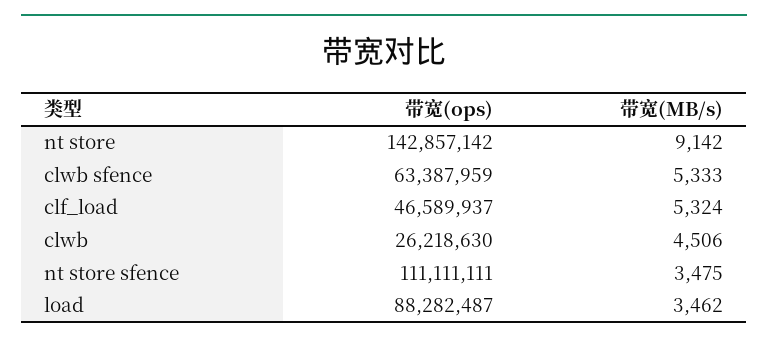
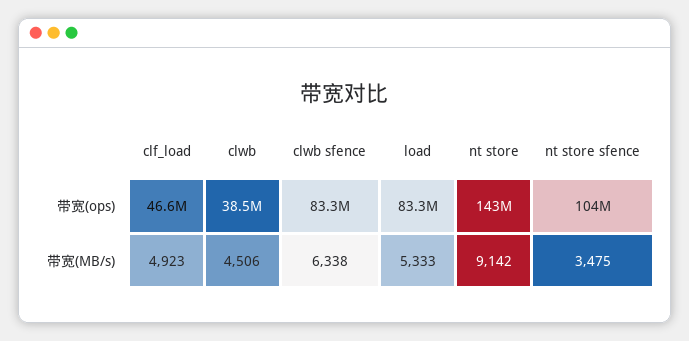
带宽(ops), clwb sfence: 63387959 -> 83300000
带宽(MB/s), clwb sfence: 5333 -> 6338
带宽(MB/s), clf_load: 5324 -> 4923
带宽(ops), clwb: 26218630 -> 38500000
带宽(ops), nt store sfence: 111111111 -> 104000000
带宽(ops), load: 88282487 -> 83300000
带宽(MB/s), load: 3462 -> 5333

